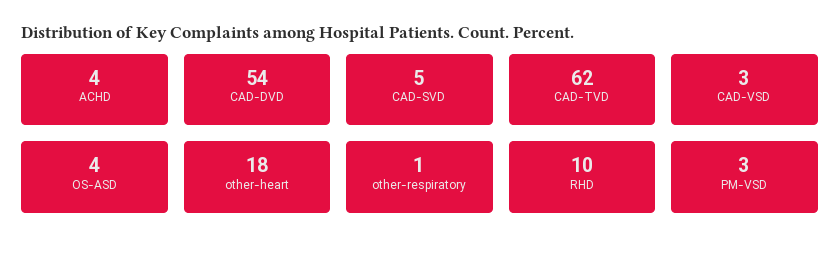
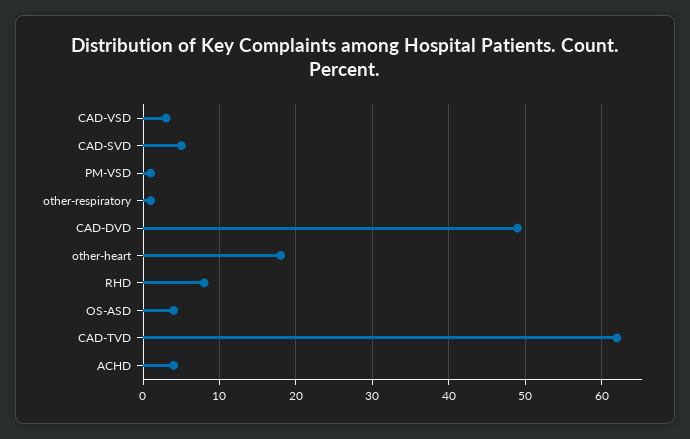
CAD-DVD: 54 -> 49
RHD: 10 -> 8
PM-VSD: 3 -> 1

